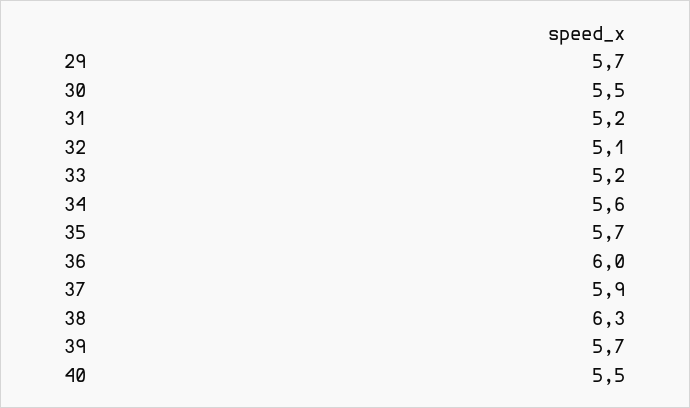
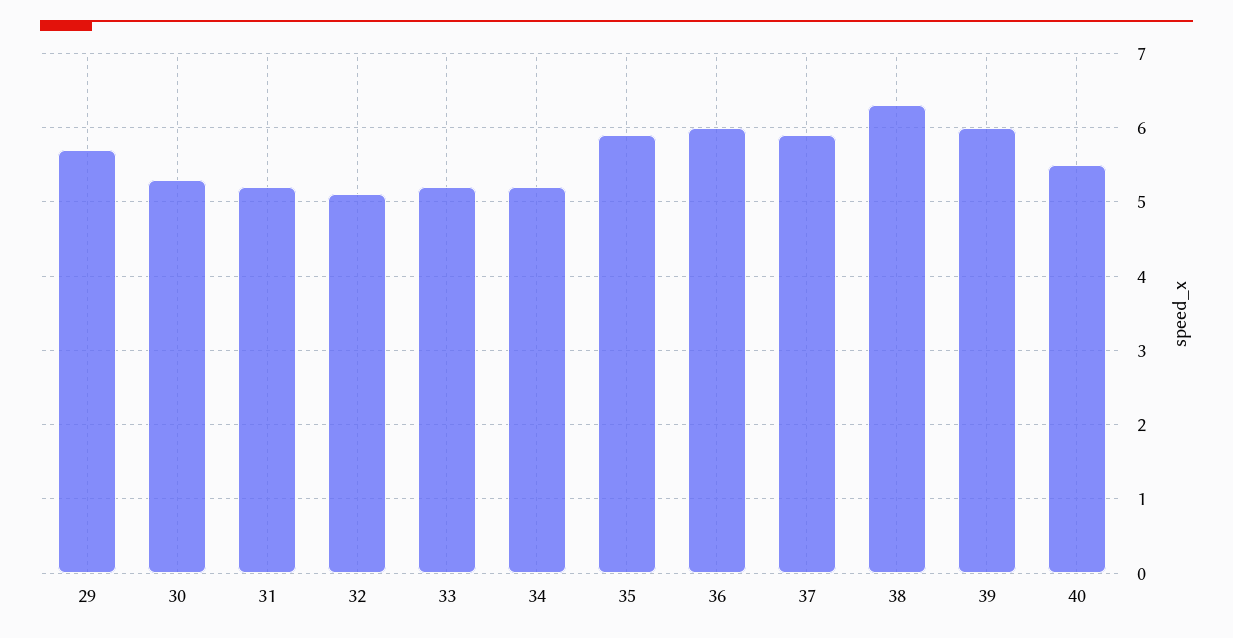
30: 5.5 -> 5.3
34: 5.6 -> 5.2
35: 5.7 -> 5.9
39: 5.7 -> 6

